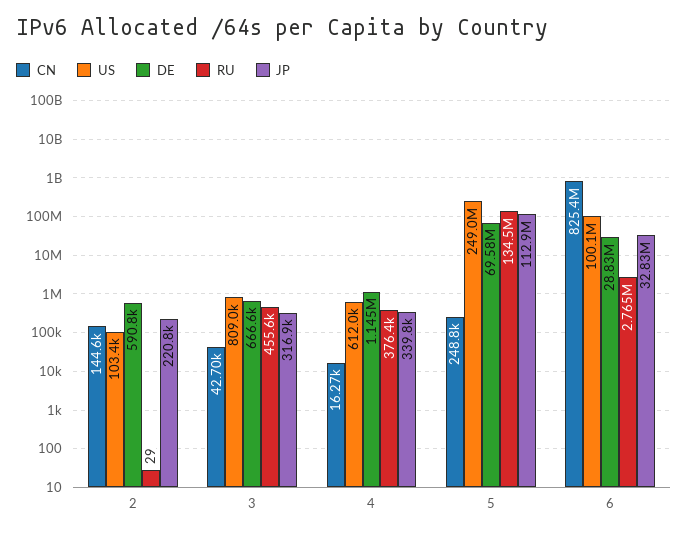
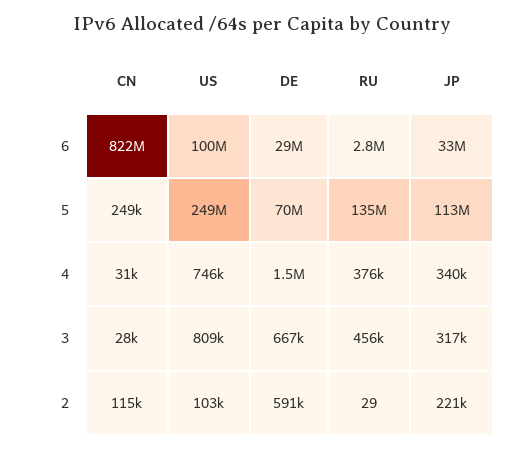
CN, 2: 144600 -> 115000
CN, 3: 42700 -> 28000
CN, 4: 16270 -> 31000
US, 4: 612000 -> 746000
DE, 4: 1145000 -> 1500000
CN, 6: 825400000 -> 822000000

